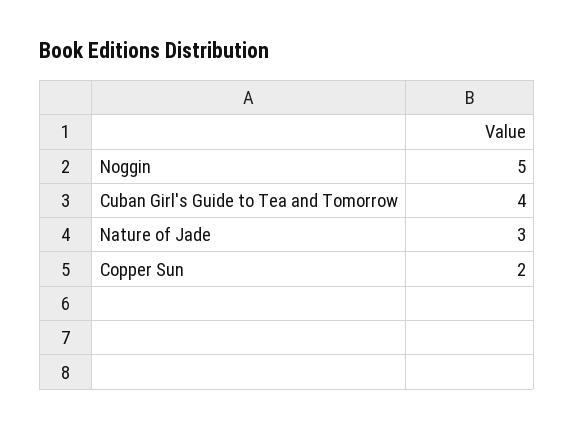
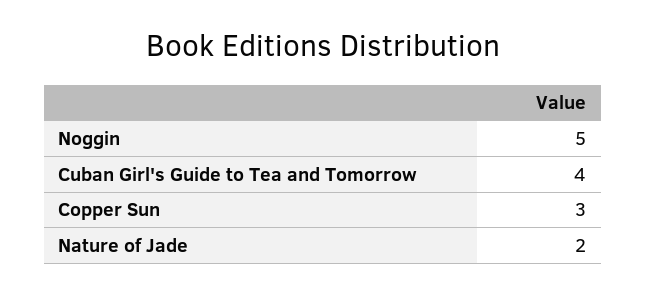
Nature of Jade: 3 -> 2
Copper Sun: 2 -> 3

